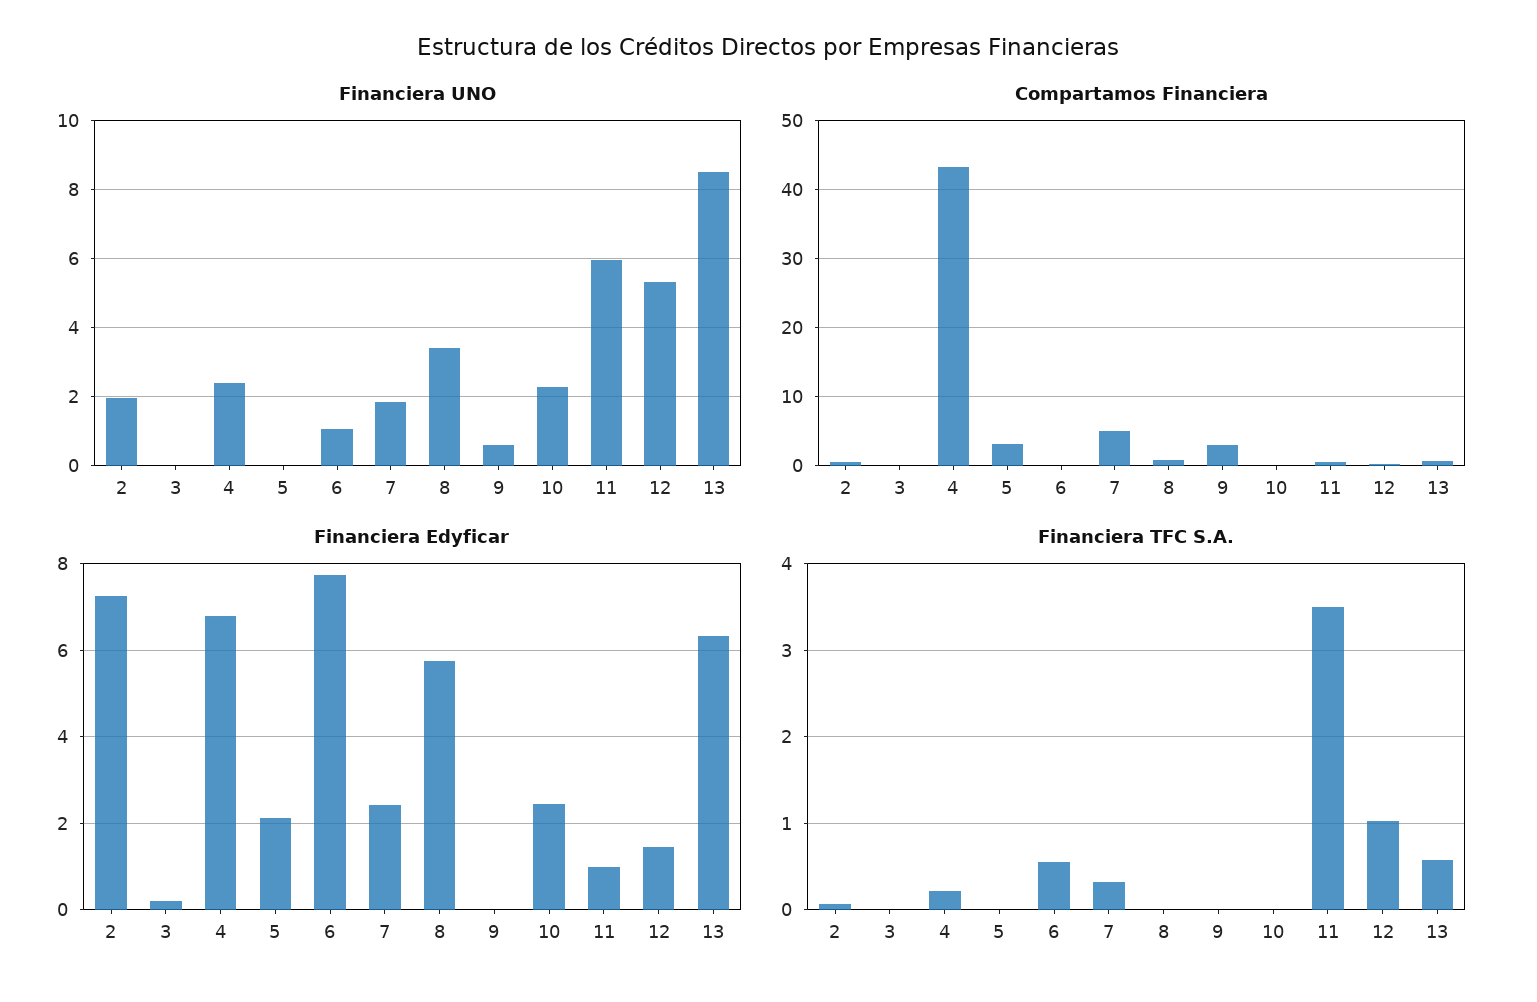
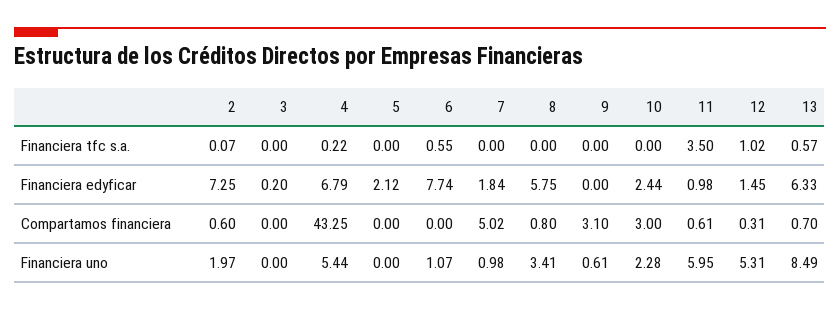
Financiera UNO, 4: 2.4 -> 5.44
Financiera UNO, 7: 1.8 -> 0.98
Compartamos Financiera, 5: 3 -> 0
Compartamos Financiera, 10: 0 -> 3
Financiera Edyficar, 7: 2.4 -> 1.84
Financiera TFC S.A., 7: 0.3 -> 0

